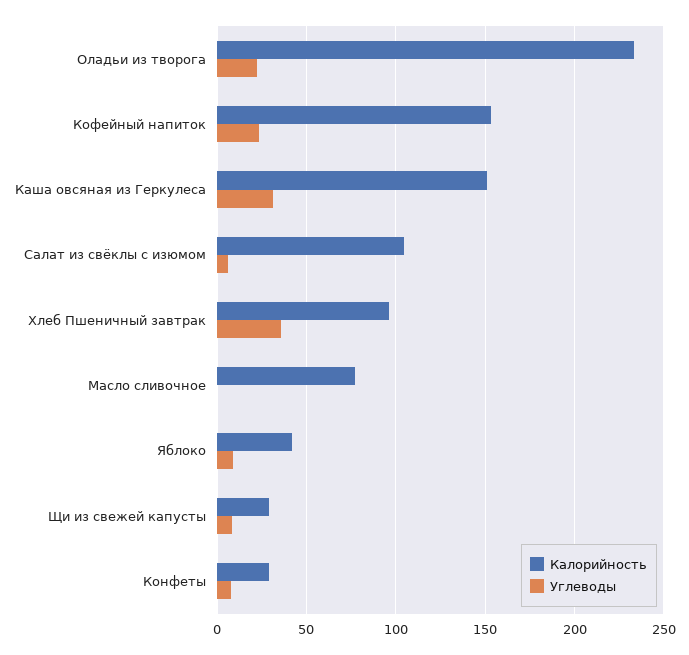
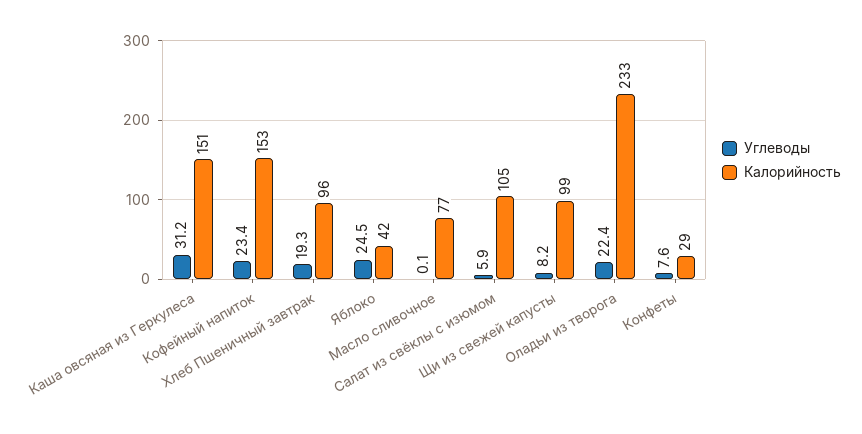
Углеводы, Хлеб Пшеничный завтрак: 35 -> 19.3
Углеводы, Яблоко: 10 -> 24.5
Калорийность, Щи из свежей капусты: 30 -> 99

